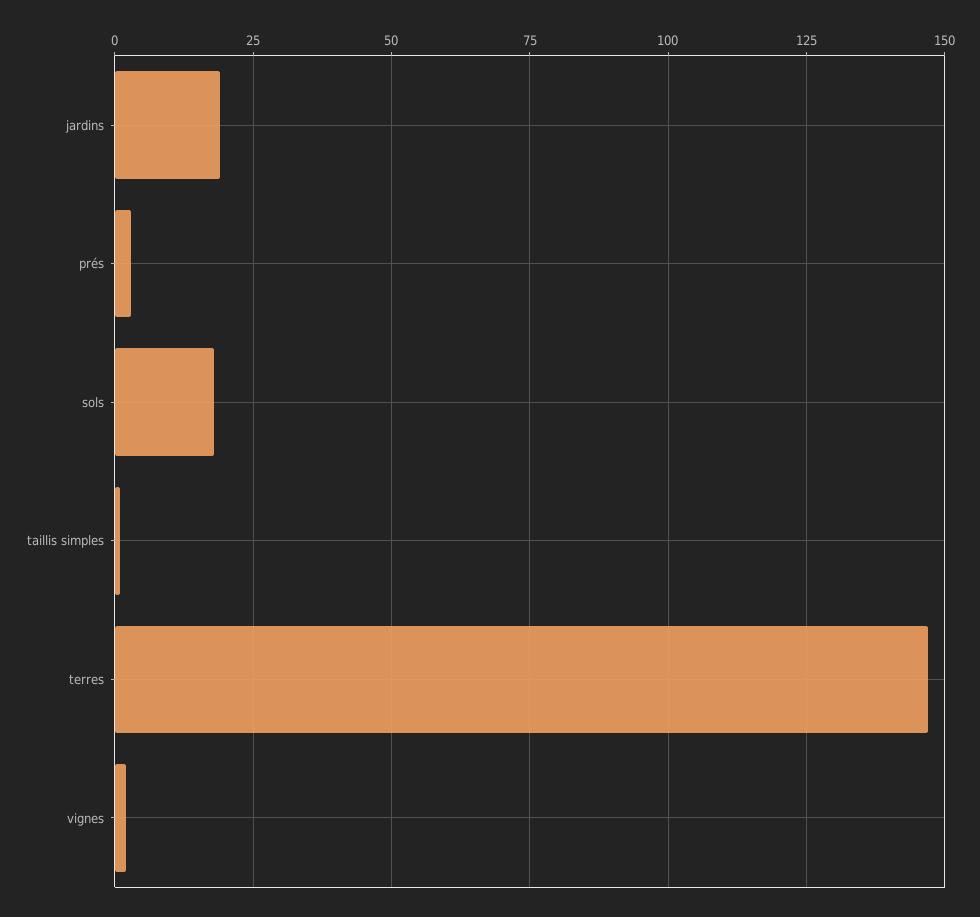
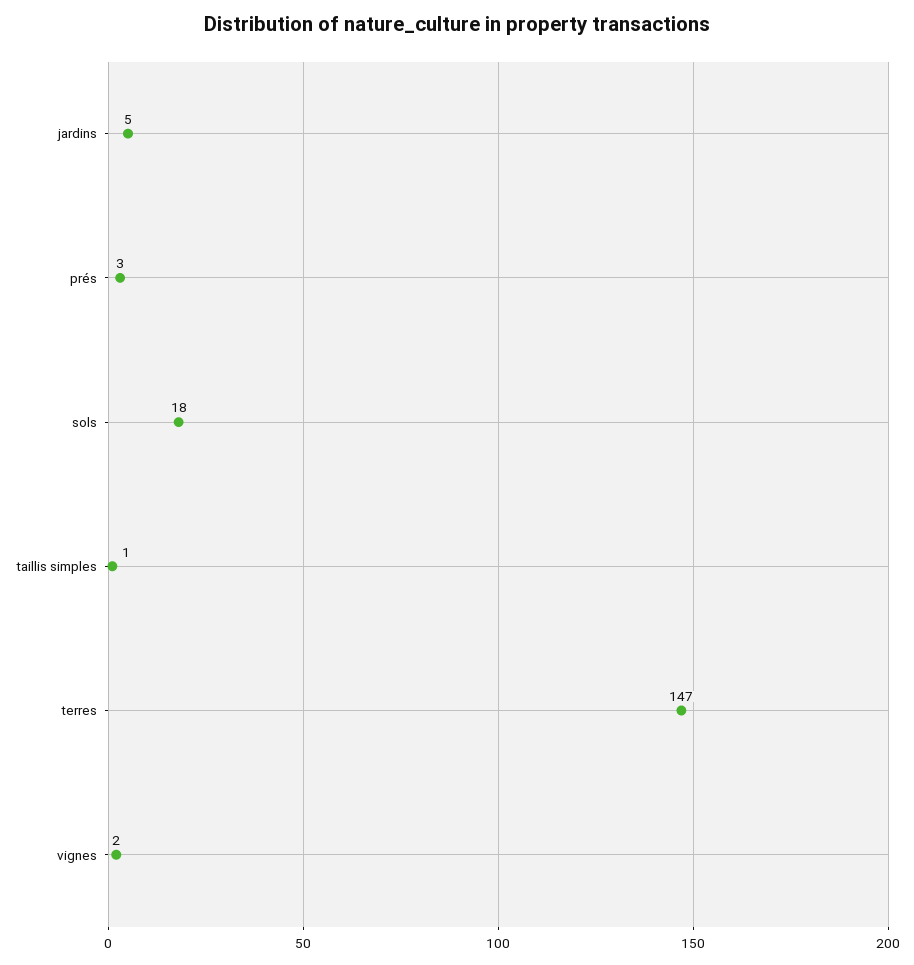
jardins: 20 -> 5

